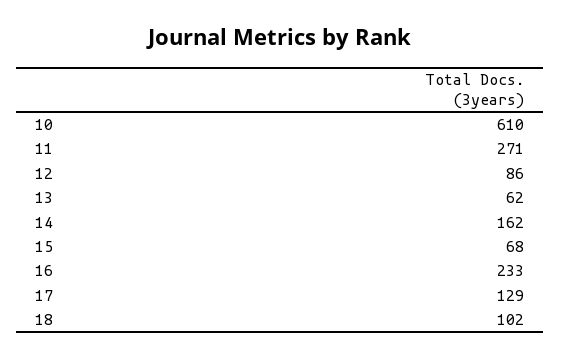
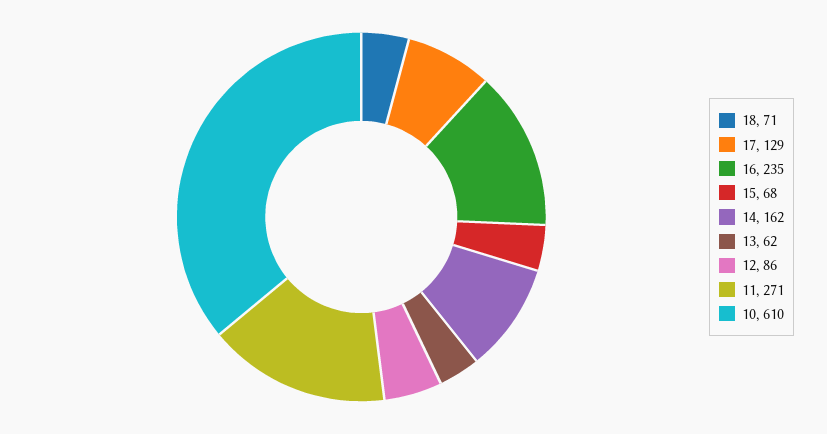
16: 233 -> 235
18: 102 -> 71

